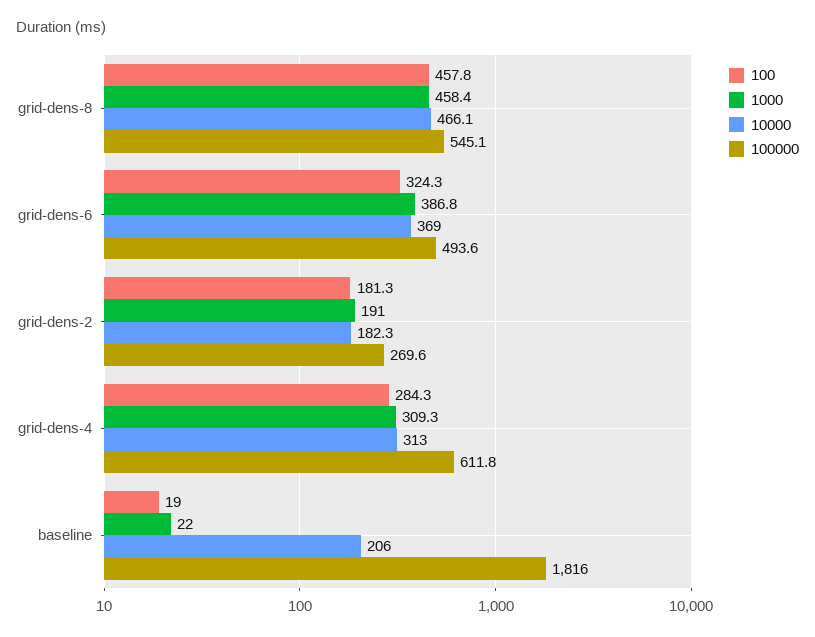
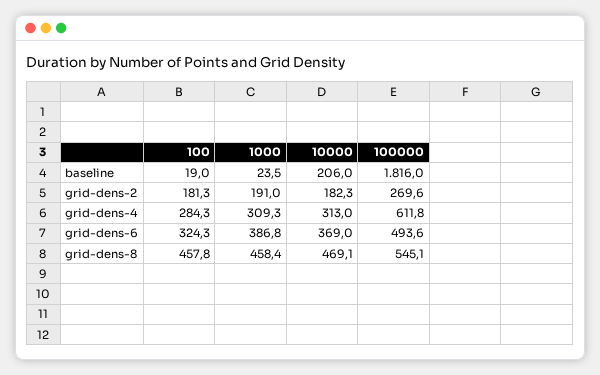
10000, grid-dens-8: 466.1 -> 469.1
1000, baseline: 22 -> 23.5

